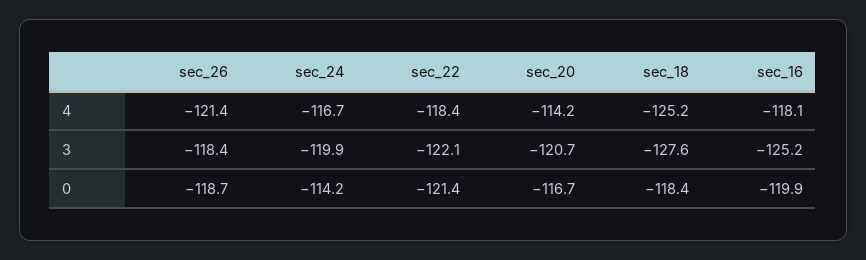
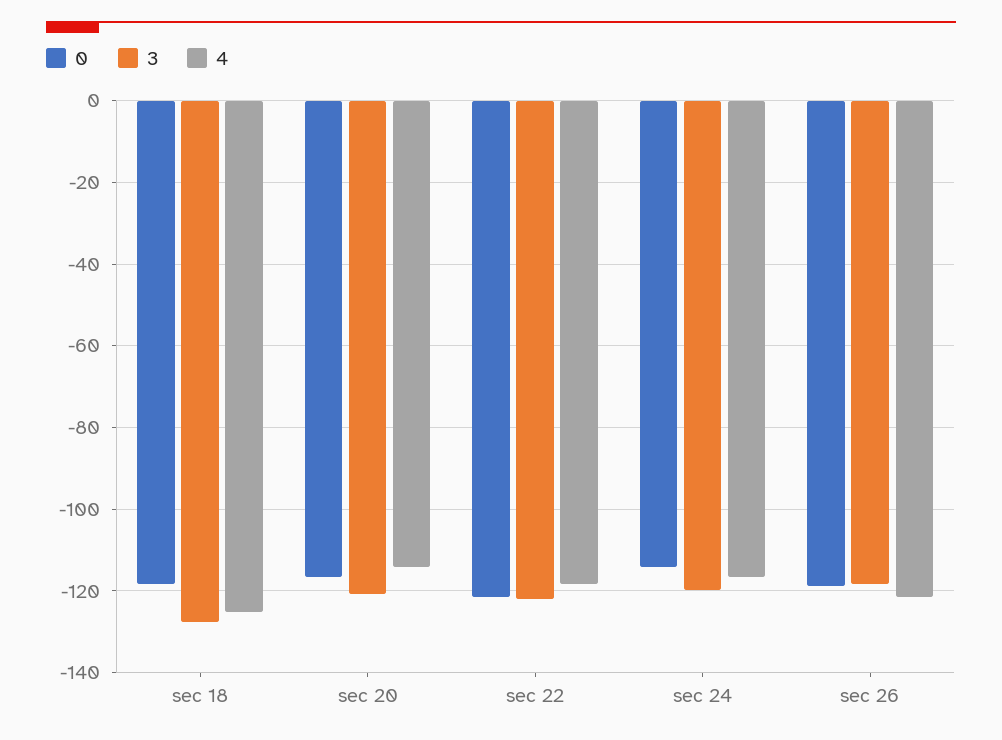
4, sec_16: -118.1 -> none
3, sec_16: -125.2 -> none
0, sec_16: -119.9 -> none

